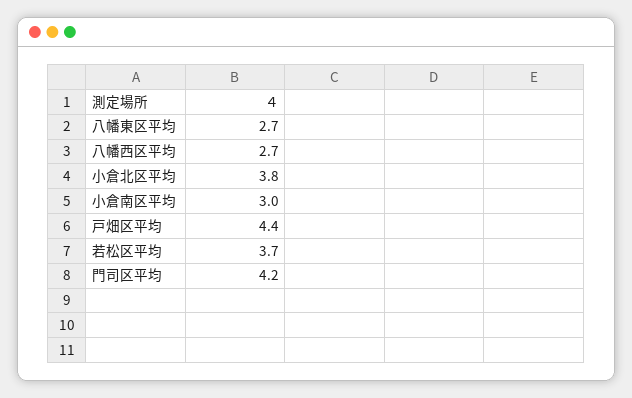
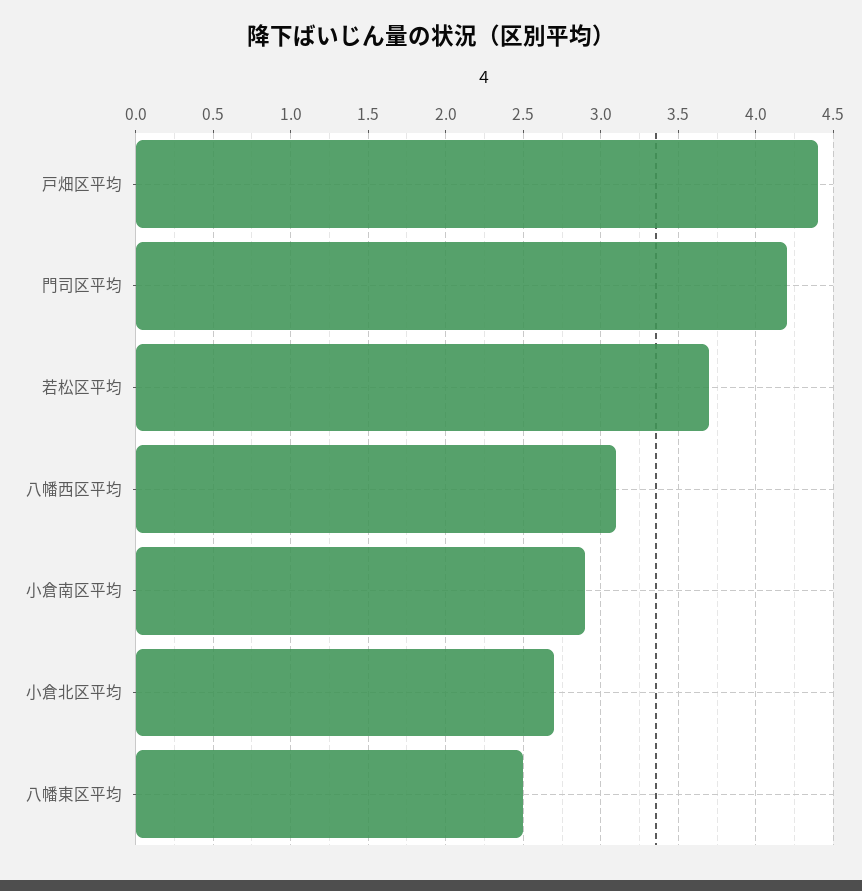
八幡東区平均: 2.7 -> 2.5
八幡西区平均: 2.7 -> 3.1
小倉北区平均: 3.8 -> 2.7
小倉南区平均: 3 -> 2.9

